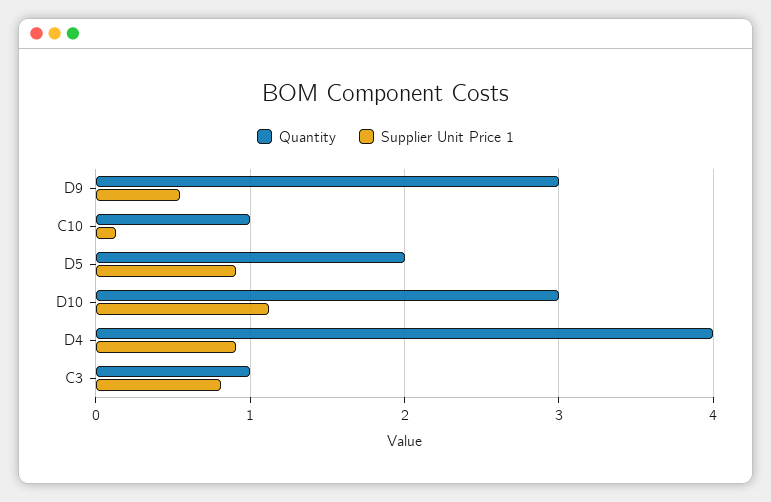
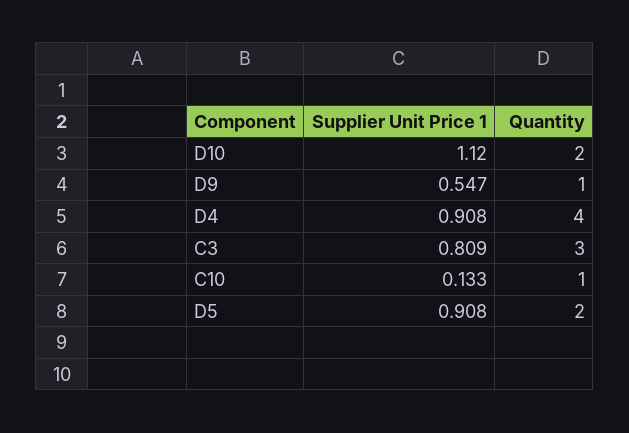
Quantity, D9: 3 -> 1
Quantity, D10: 3 -> 2
Quantity, C3: 1 -> 3

